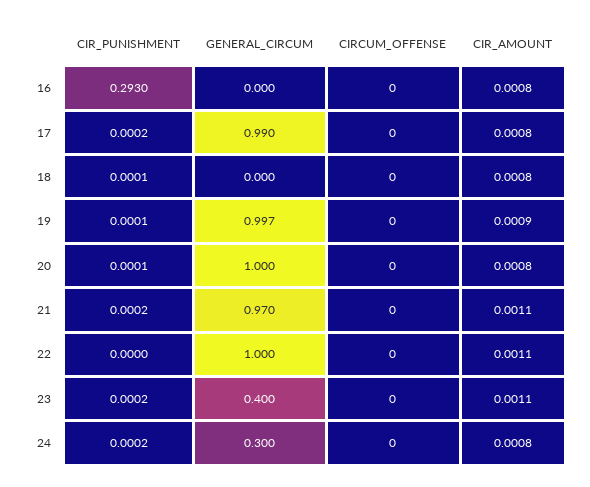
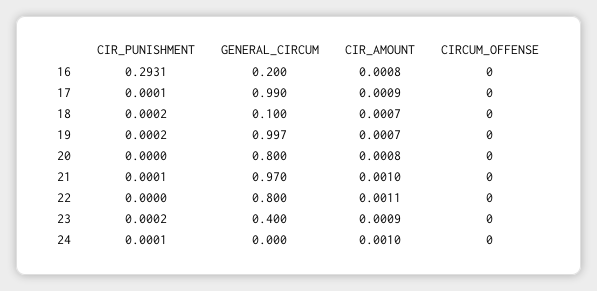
CIR_PUNISHMENT, 16: 0.293 -> 0.2931
GENERAL_CIRCUM, 16: 0 -> 0.2
CIR_PUNISHMENT, 17: 0.0002 -> 0.0001
CIR_AMOUNT, 17: 0.0008 -> 0.0009
CIR_PUNISHMENT, 18: 0.0001 -> 0.0002
GENERAL_CIRCUM, 18: 0 -> 0.1
CIR_AMOUNT, 18: 0.0008 -> 0.0007
CIR_PUNISHMENT, 19: 0.0001 -> 0.0002
CIR_AMOUNT, 19: 0.0009 -> 0.0007
CIR_PUNISHMENT, 20: 0.0001 -> 0
GENERAL_CIRCUM, 20: 1 -> 0.8
CIR_PUNISHMENT, 21: 0.0002 -> 0.0001
CIR_AMOUNT, 21: 0.0011 -> 0.001
GENERAL_CIRCUM, 22: 1 -> 0.8
CIR_AMOUNT, 23: 0.0011 -> 0.0009
CIR_PUNISHMENT, 24: 0.0002 -> 0.0001
GENERAL_CIRCUM, 24: 0.3 -> 0
CIR_AMOUNT, 24: 0.0008 -> 0.001

